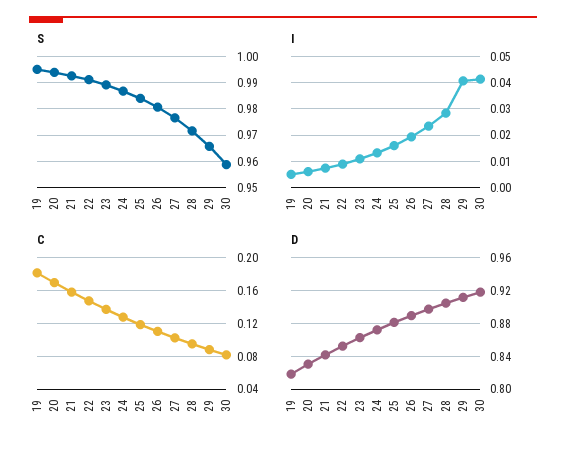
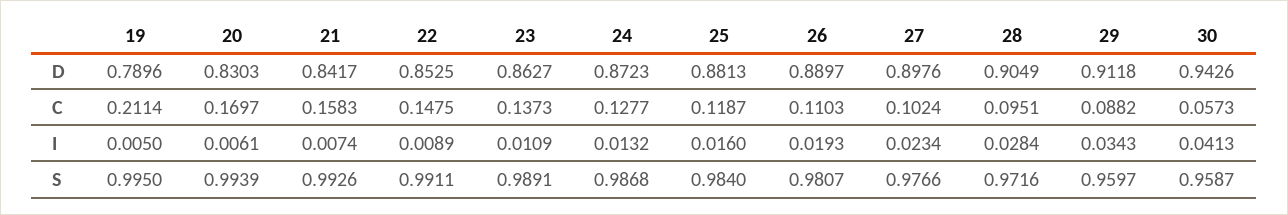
S, 29: 0.965 -> 0.9597
I, 29: 0.04 -> 0.0343
C, 19: 0.18 -> 0.2114
C, 30: 0.08 -> 0.0573
D, 19: 0.82 -> 0.7896
D, 30: 0.92 -> 0.9426

